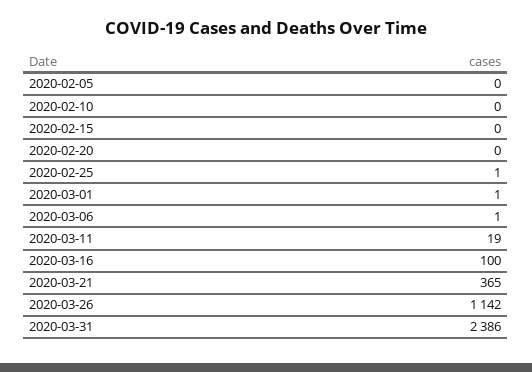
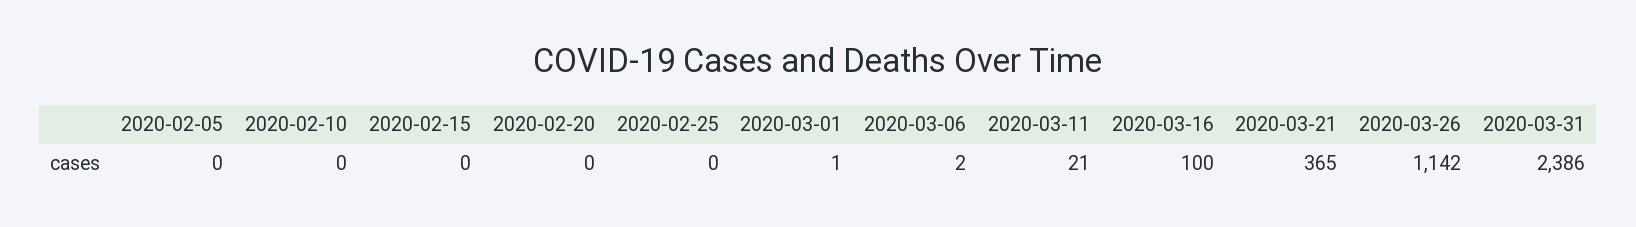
2020-02-25: 1 -> 0
2020-03-06: 1 -> 2
2020-03-11: 19 -> 21

